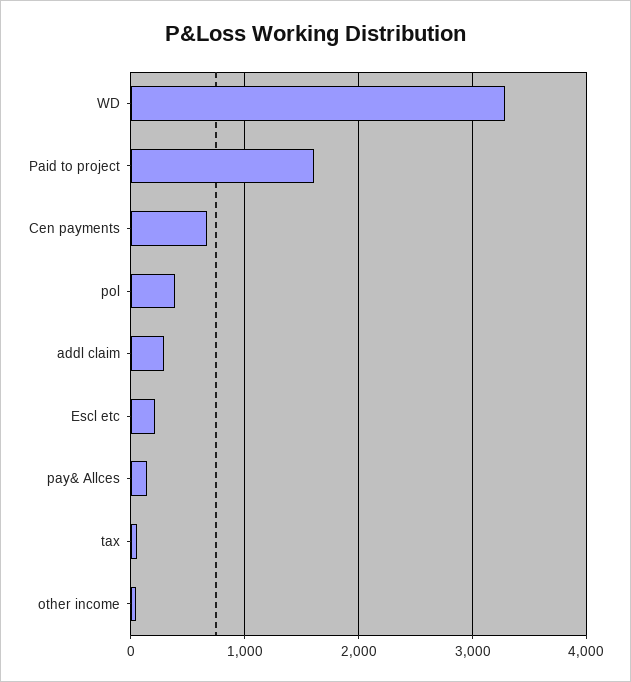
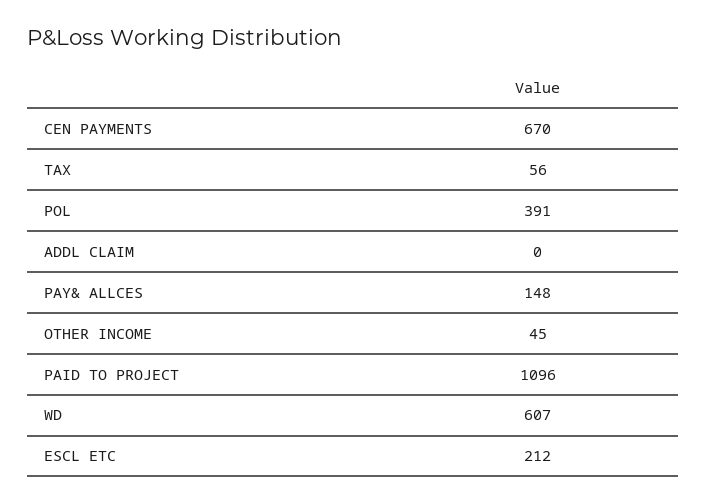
WD: 3300 -> 607
Paid to project: 1600 -> 1096
addl claim: 300 -> 0

